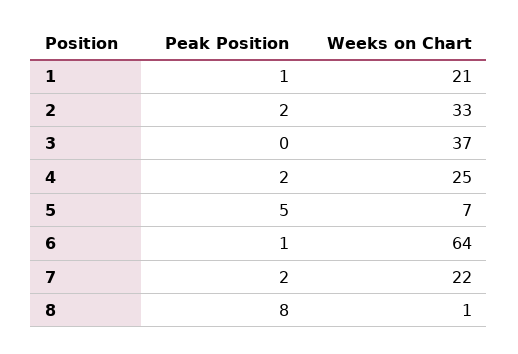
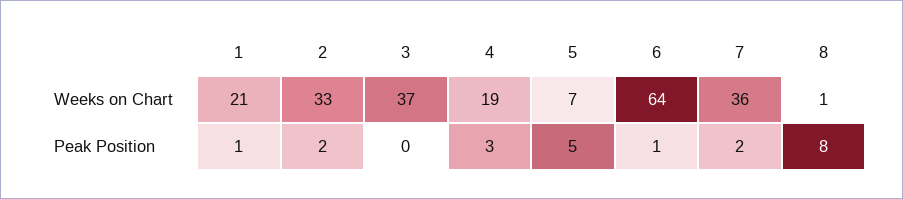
Peak Position, 4: 2 -> 3
Weeks on Chart, 4: 25 -> 19
Weeks on Chart, 7: 22 -> 36

